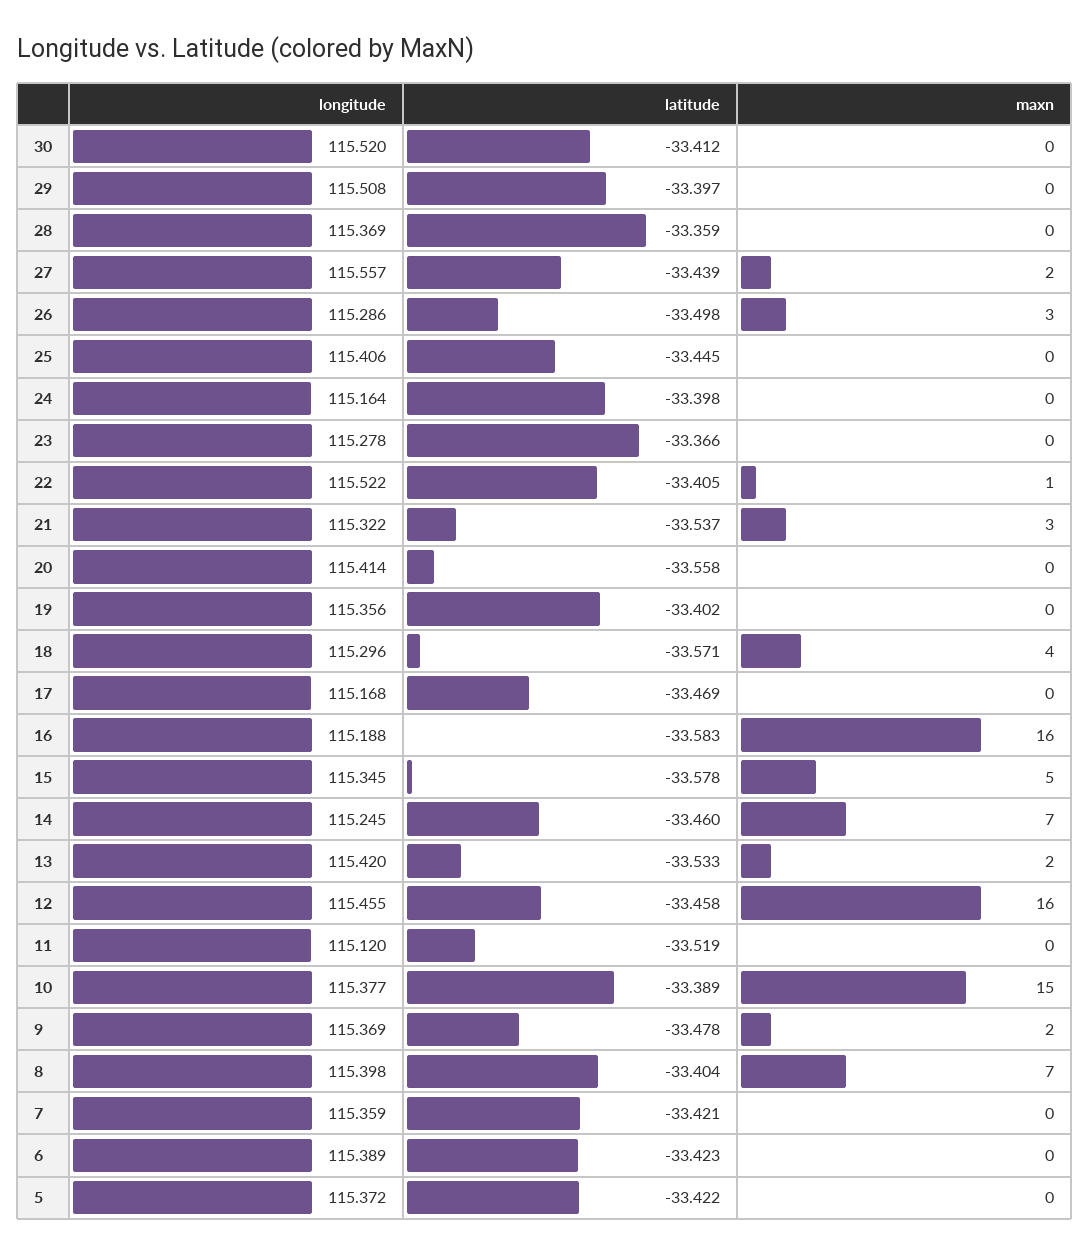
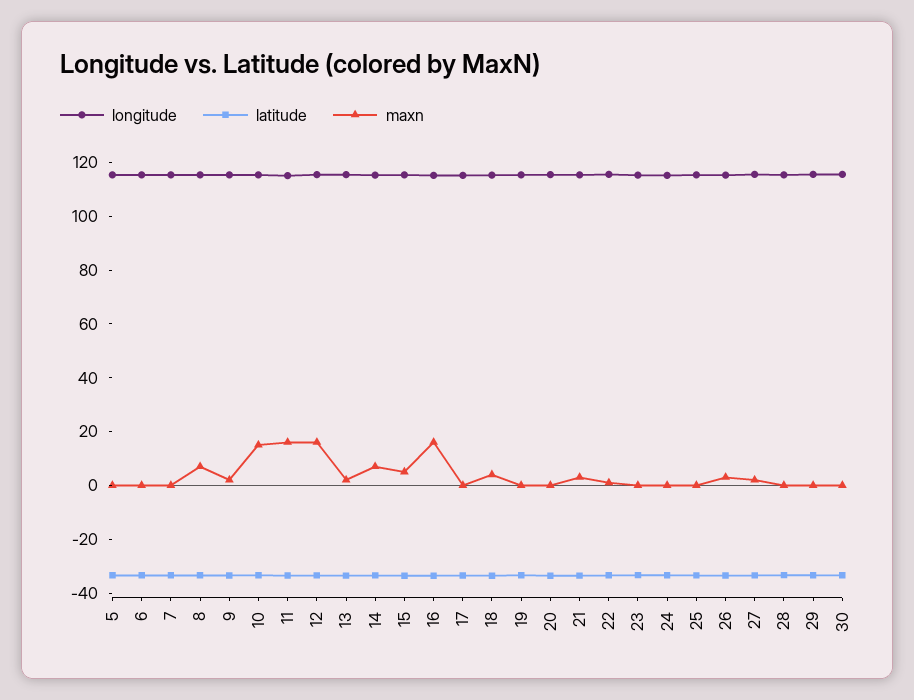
maxn, 11: 0 -> 15

